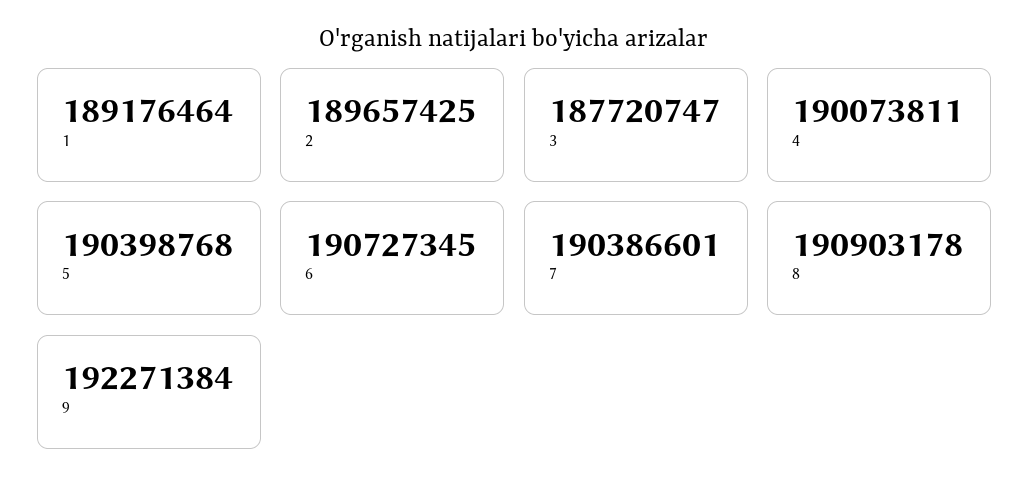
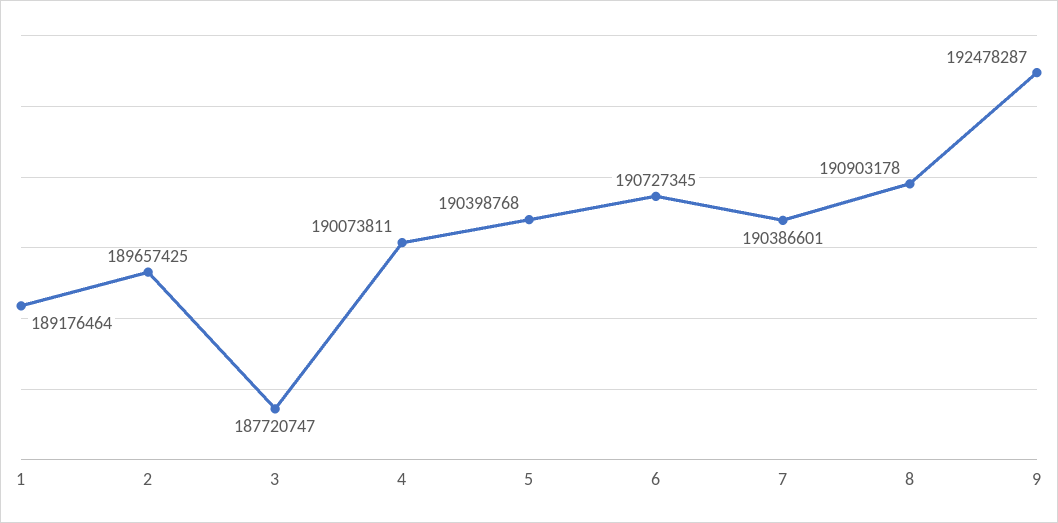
9: 192271384 -> 192478287

